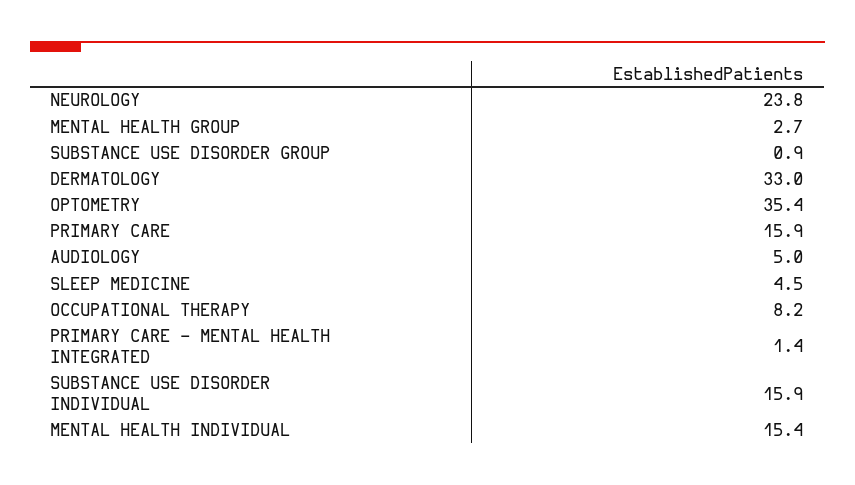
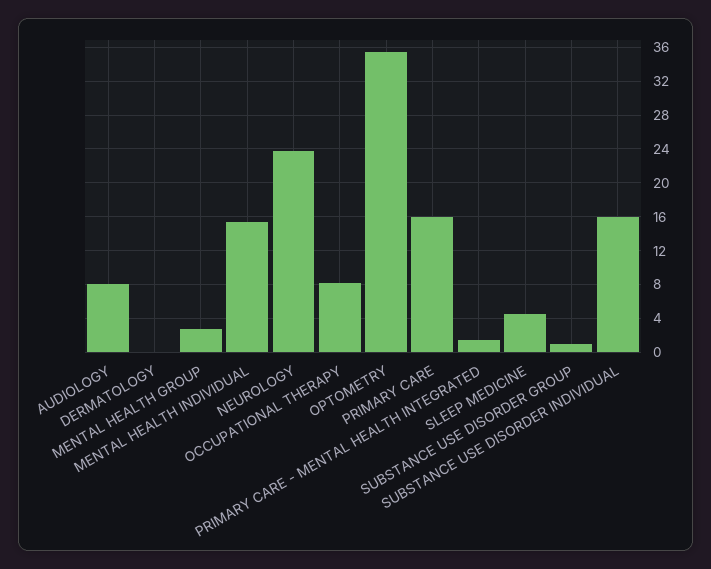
DERMATOLOGY: 33 -> 0
AUDIOLOGY: 5 -> 8

